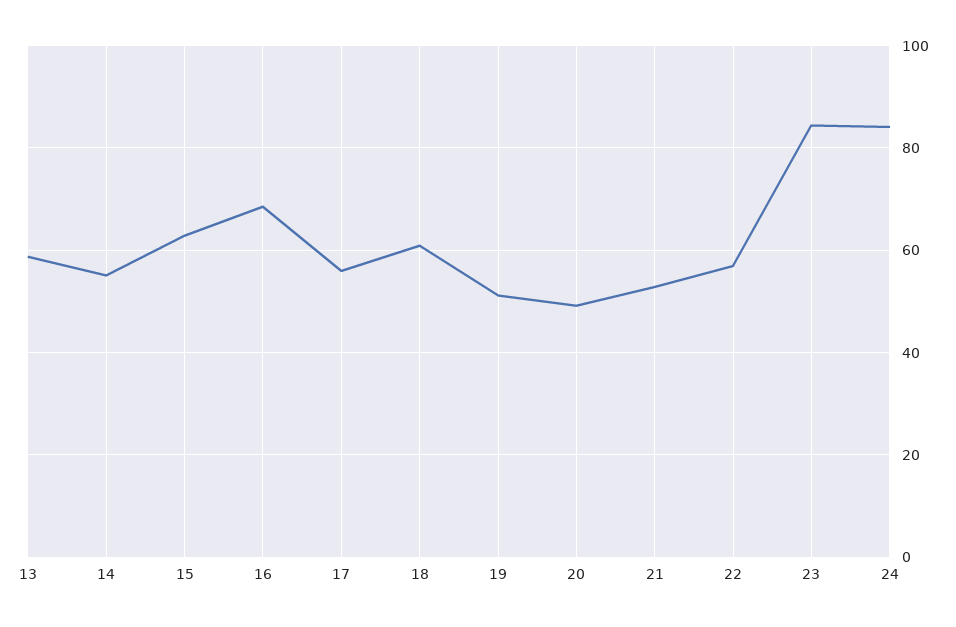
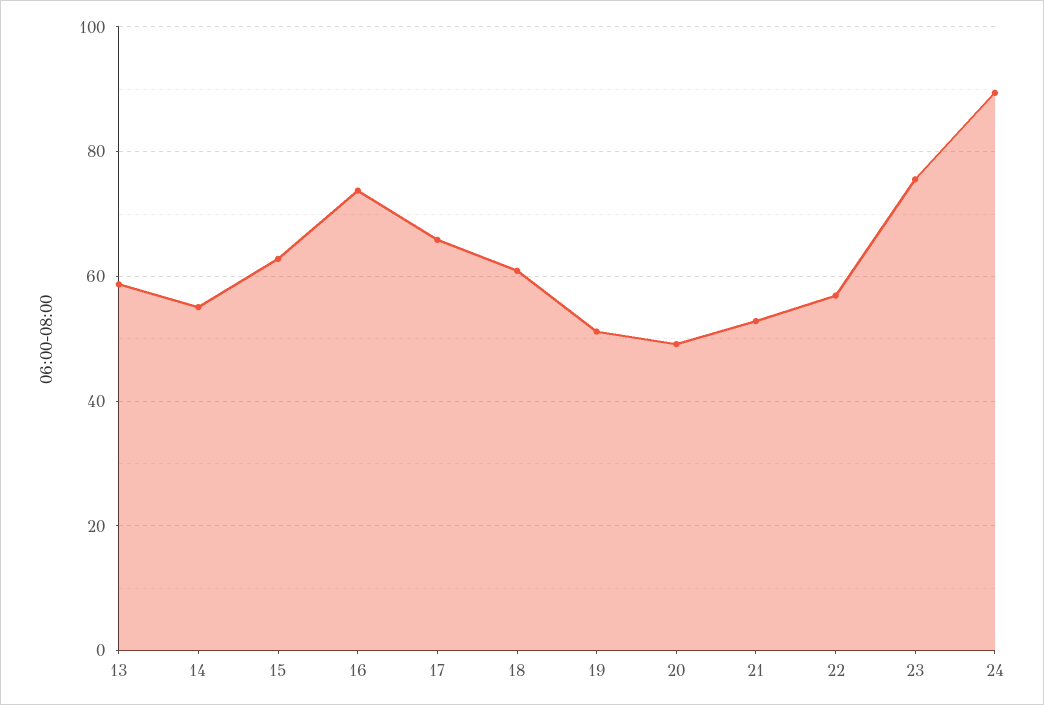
16: 68 -> 74
17: 56 -> 66
23: 84 -> 76
24: 84 -> 90

